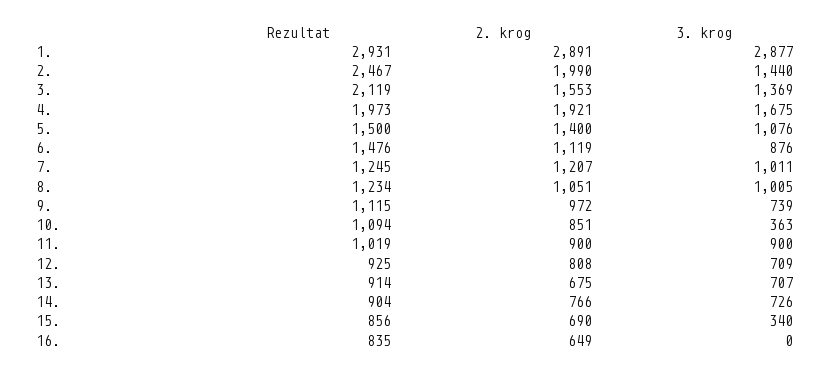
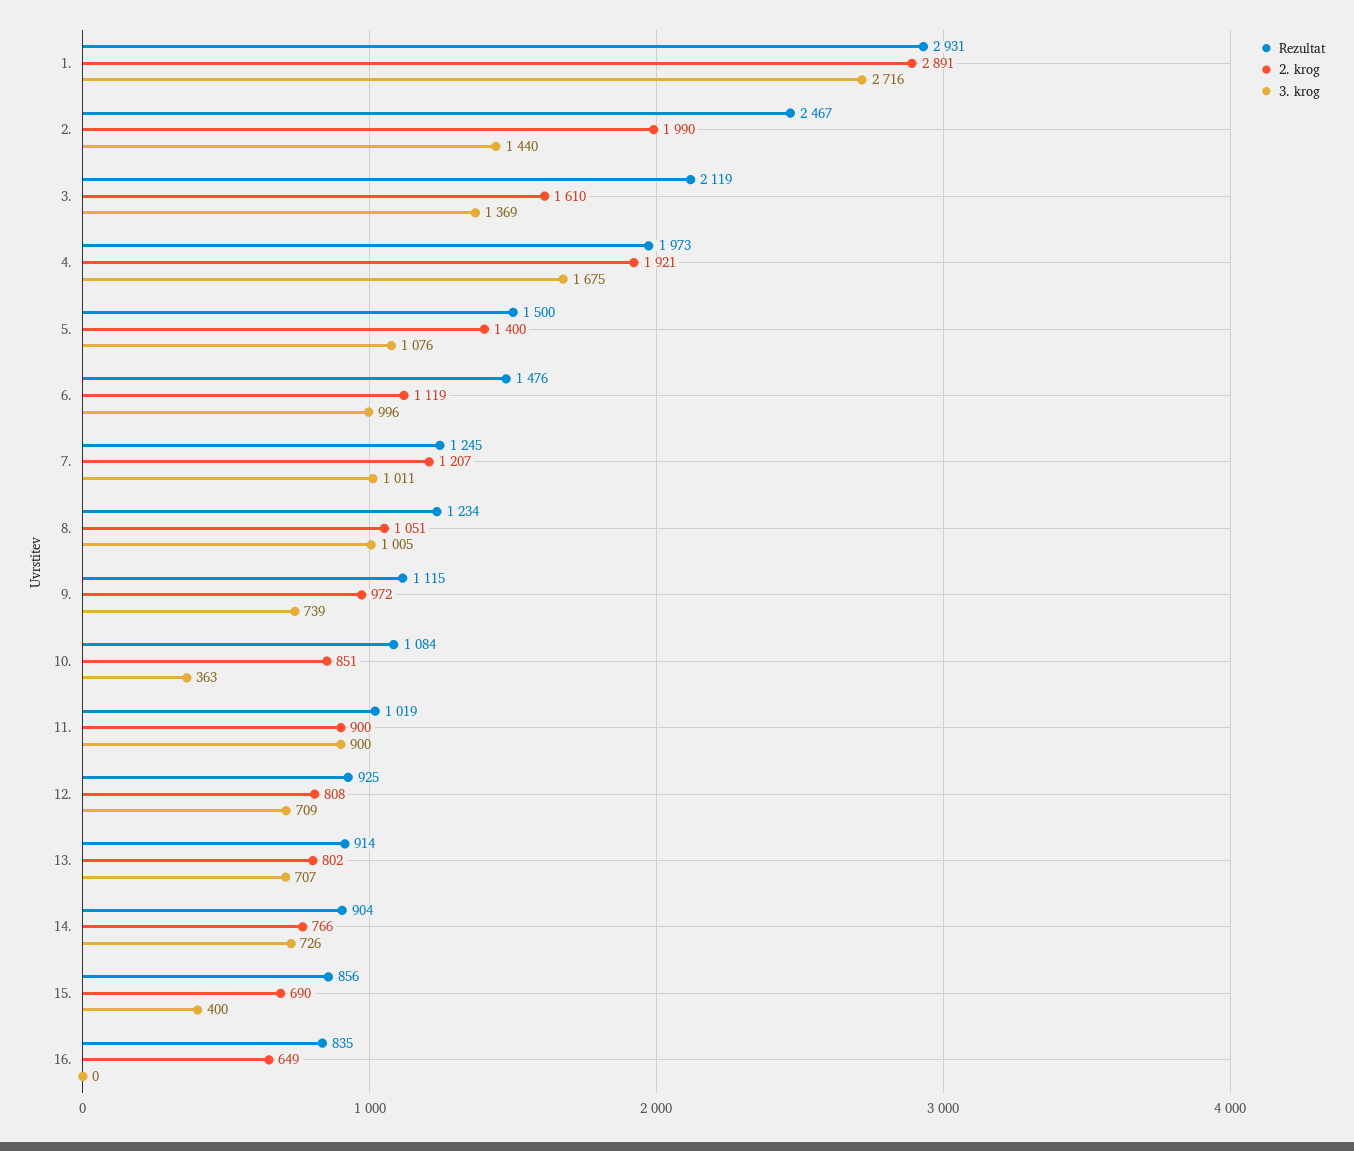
3. krog, 1.: 2877 -> 2716
2. krog, 3.: 1553 -> 1610
3. krog, 6.: 876 -> 996
Rezultat, 10.: 1094 -> 1084
2. krog, 13.: 675 -> 802
3. krog, 15.: 340 -> 400

